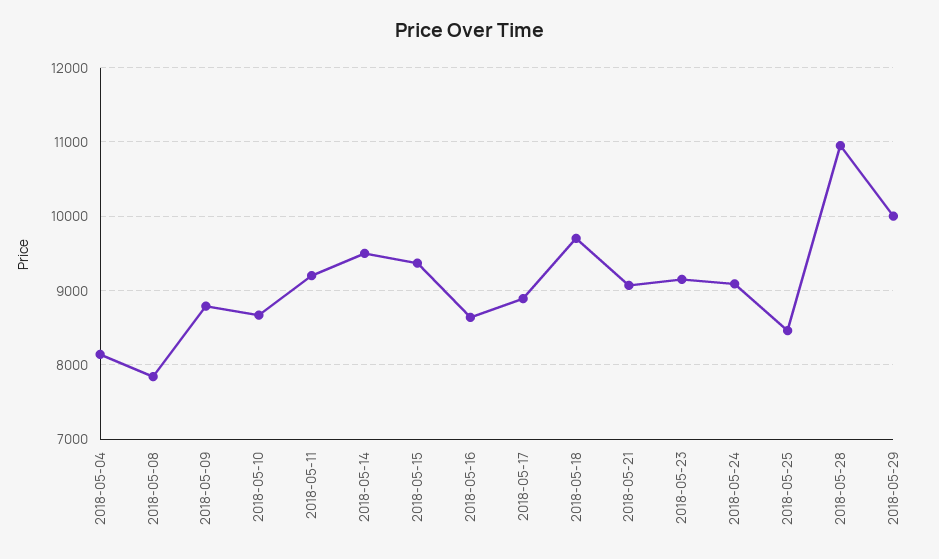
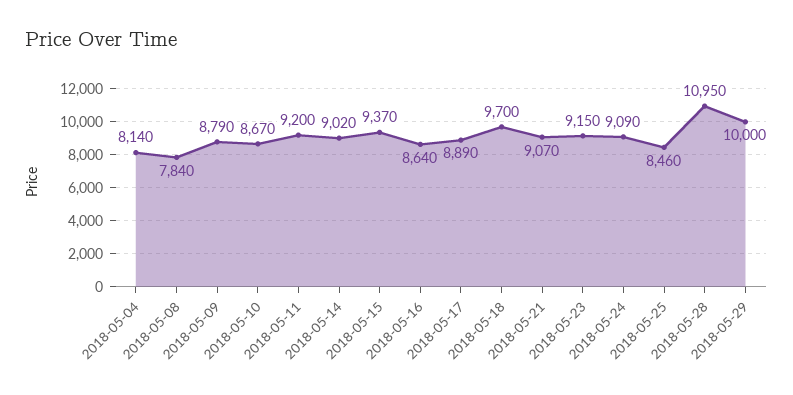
2018-05-14: 9500 -> 9020

